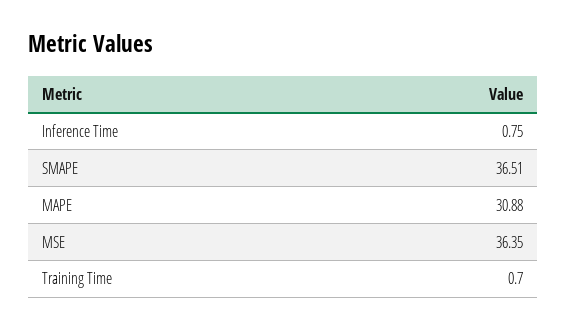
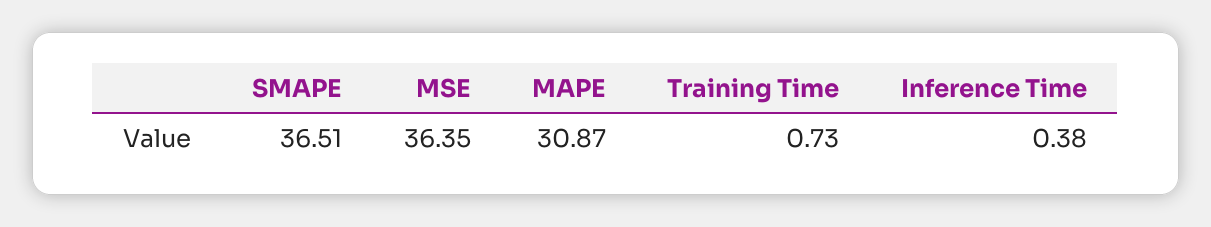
Inference Time: 0.75 -> 0.38
MAPE: 30.88 -> 30.87
Training Time: 0.7 -> 0.73

